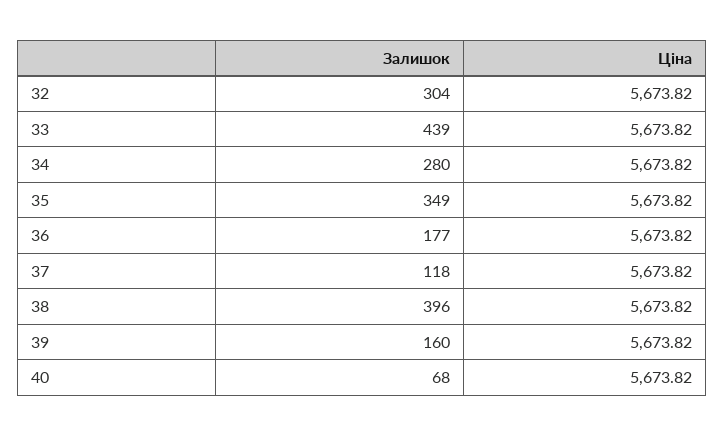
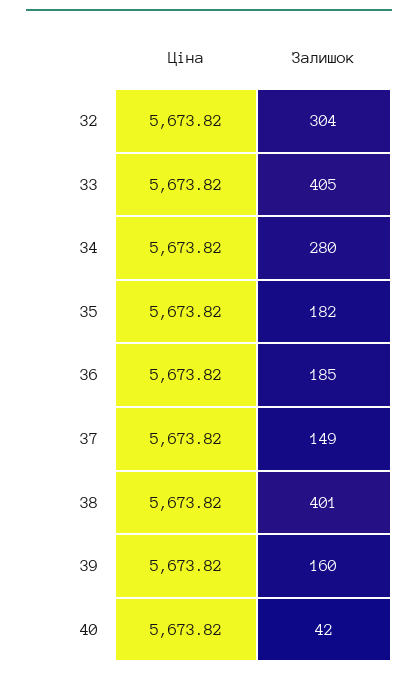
Залишок, 33: 439 -> 405
Залишок, 35: 349 -> 182
Залишок, 36: 177 -> 185
Залишок, 37: 118 -> 149
Залишок, 38: 396 -> 401
Залишок, 40: 68 -> 42

